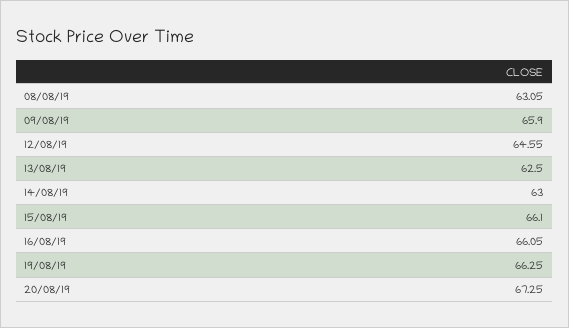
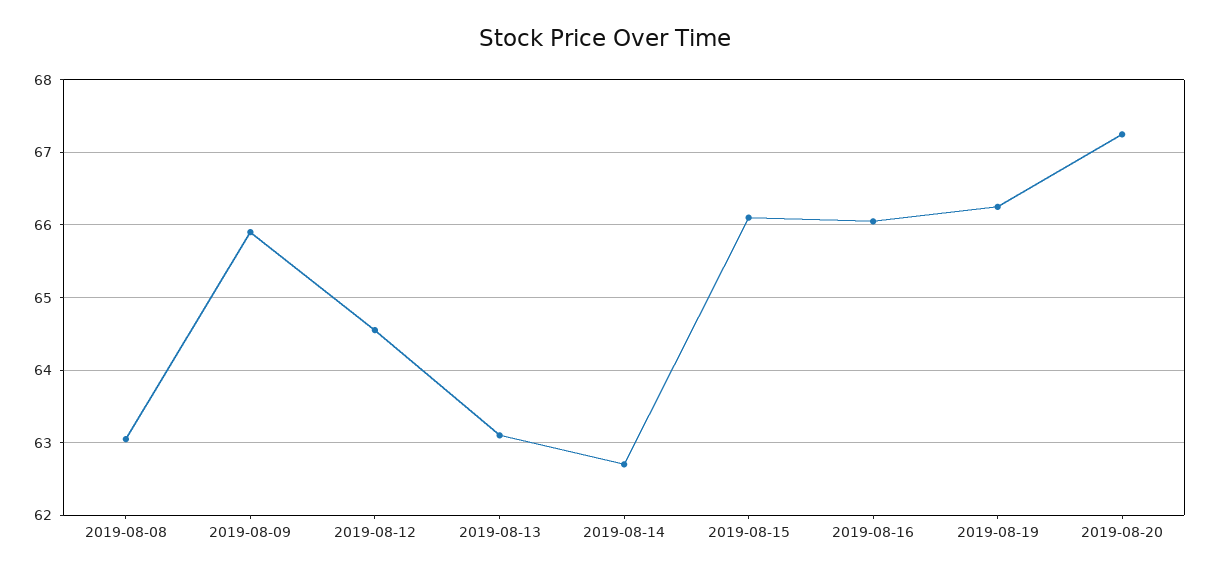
13/08/19: 62.5 -> 63.1
14/08/19: 63 -> 62.7

